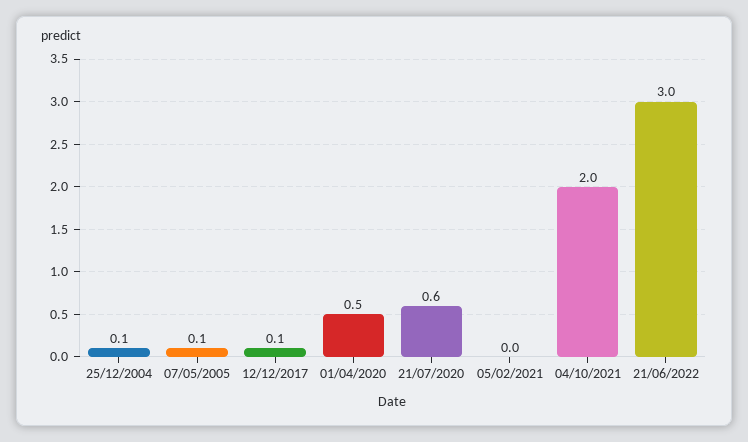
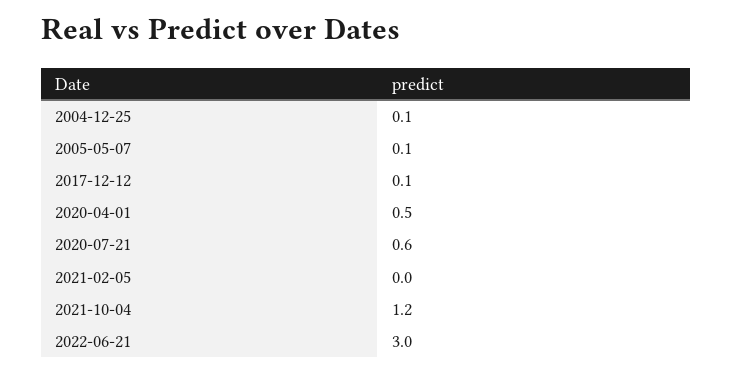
04/10/2021: 2 -> 1.2

